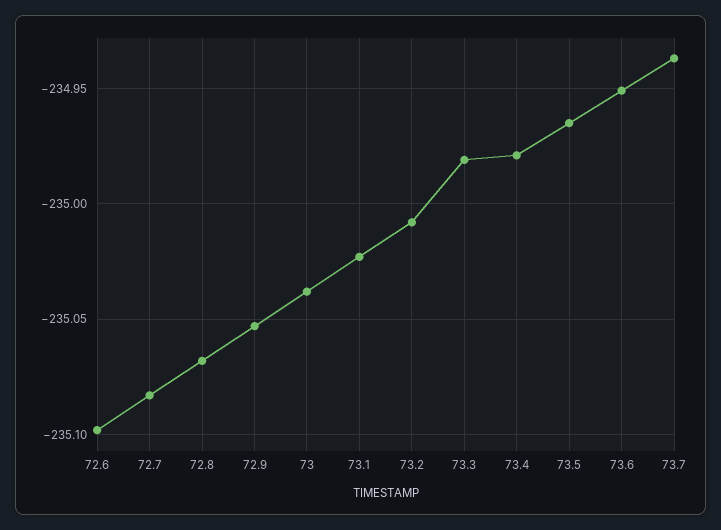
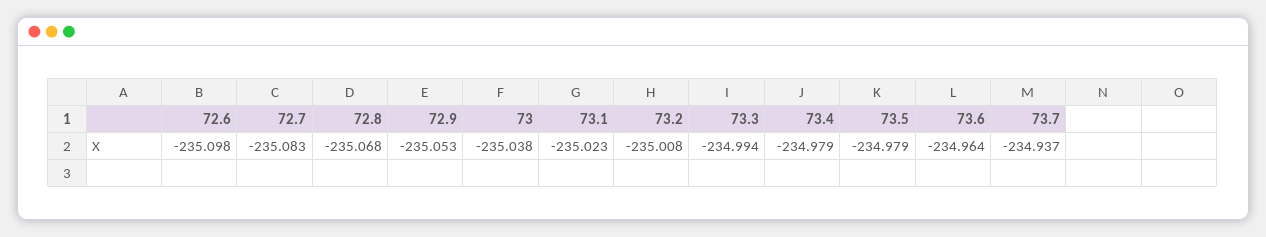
73.3: -234.98 -> -234.994
73.5: -234.965 -> -234.979
73.6: -234.95 -> -234.964

